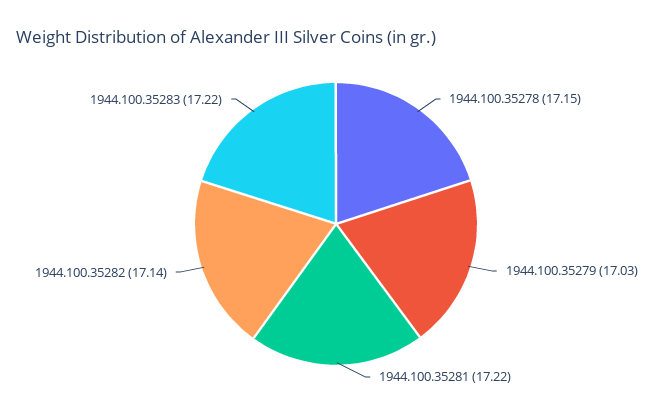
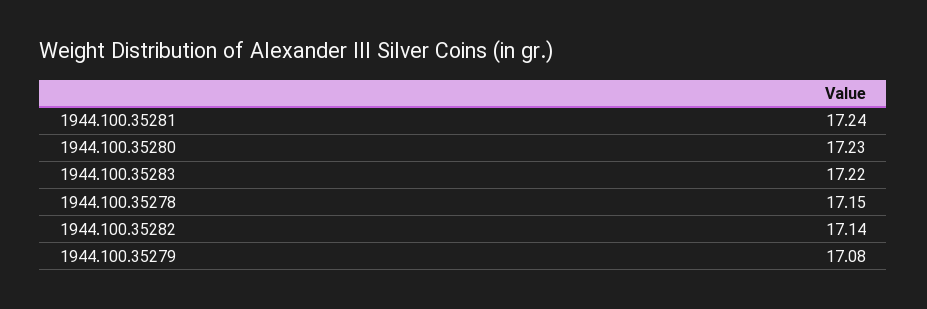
1944.100.35279: 17.03 -> 17.08
1944.100.35281: 17.22 -> 17.24
1944.100.35280: none -> 17.23

